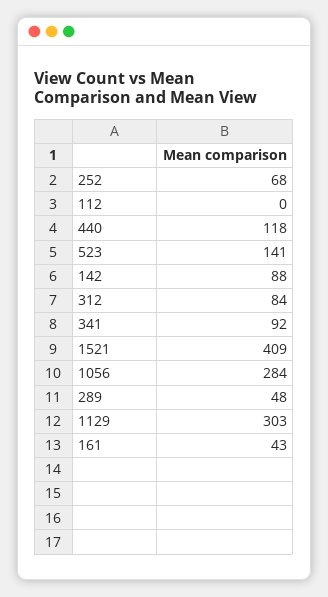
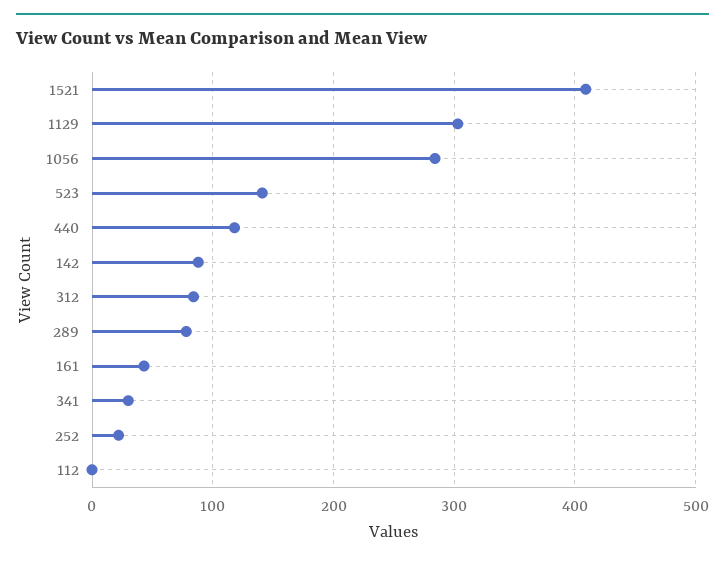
252: 68 -> 20
341: 92 -> 30
289: 48 -> 80

